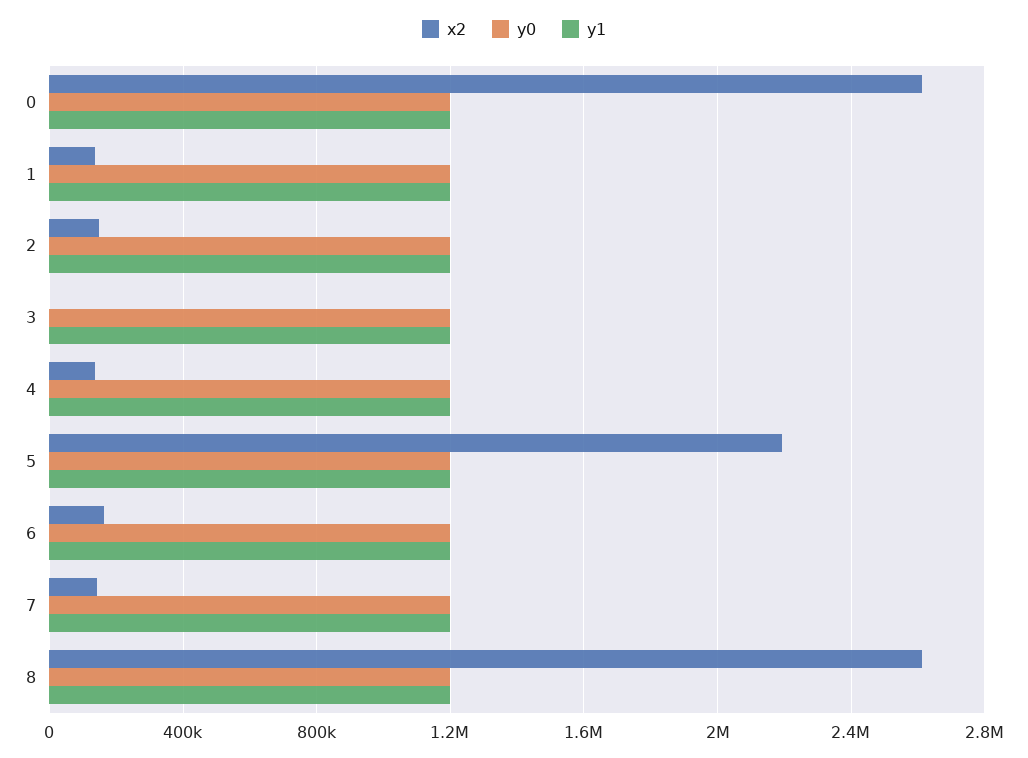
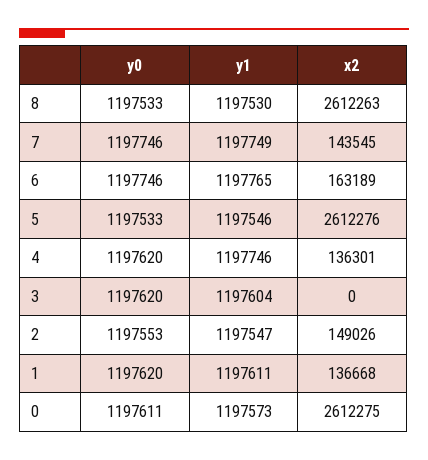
x2, 5: 2200000 -> 2612276

